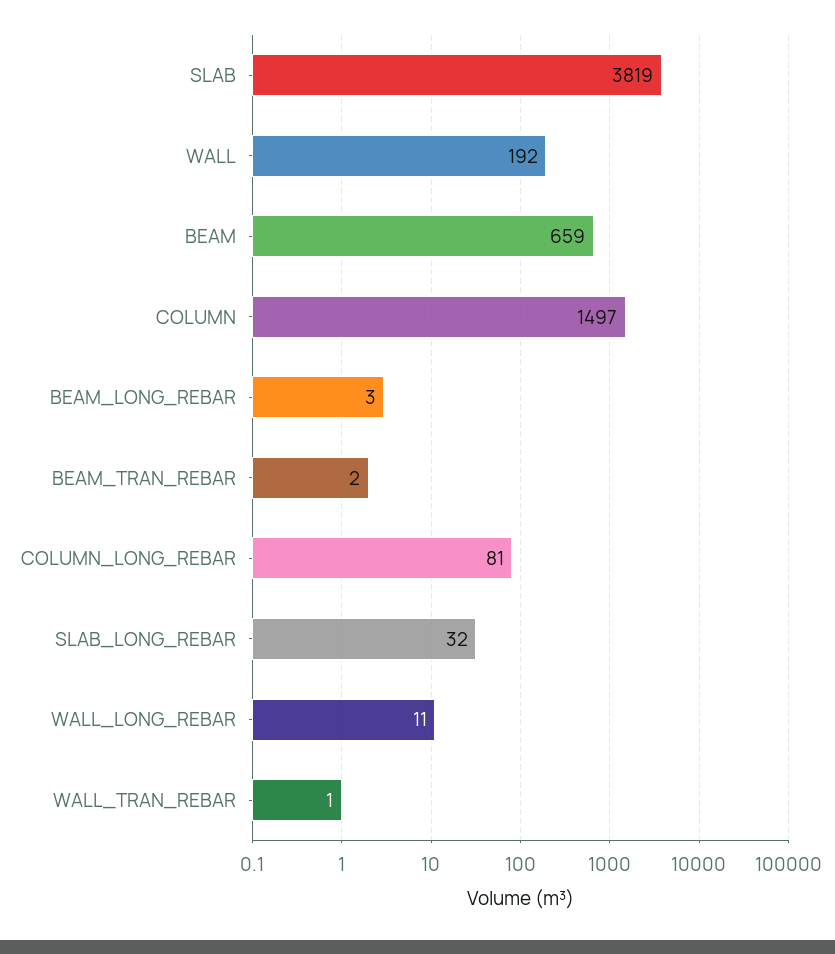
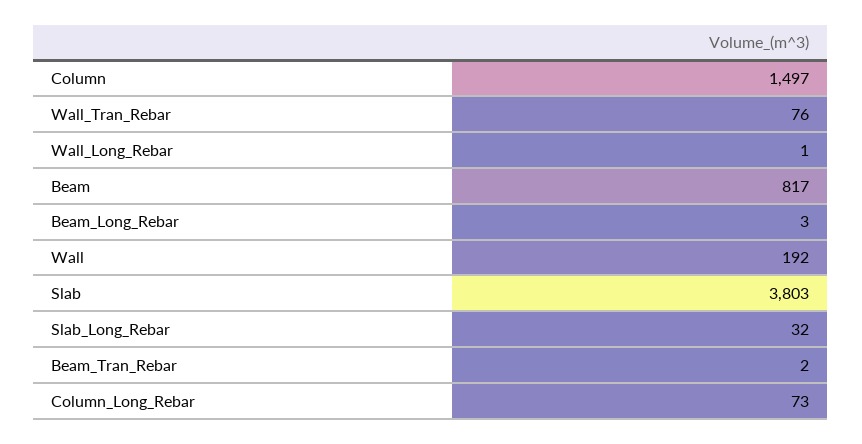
SLAB: 3819 -> 3803
BEAM: 659 -> 817
COLUMN_LONG_REBAR: 81 -> 73
WALL_LONG_REBAR: 11 -> 1
WALL_TRAN_REBAR: 1 -> 76

